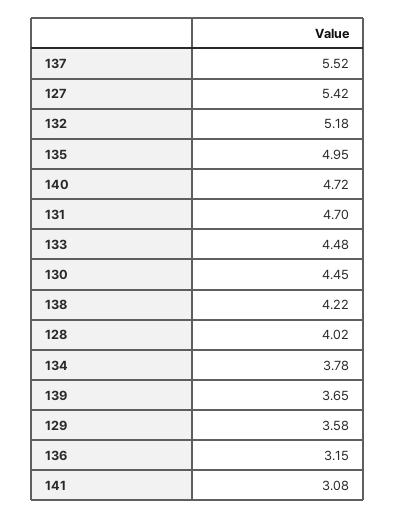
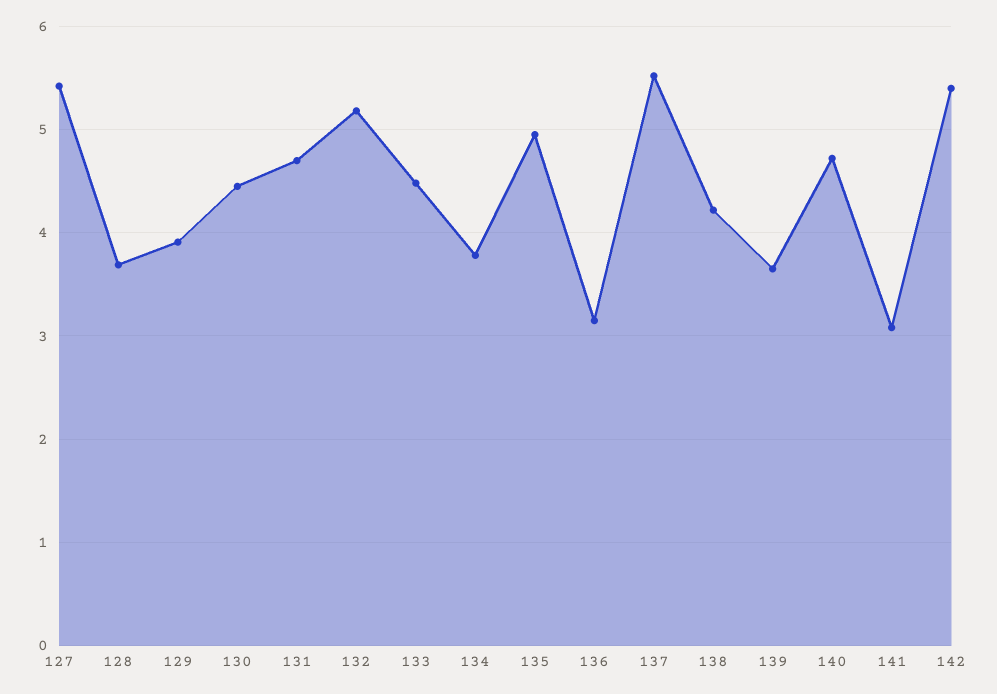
128: 4.02 -> 3.7
129: 3.58 -> 3.9
142: none -> 5.4

